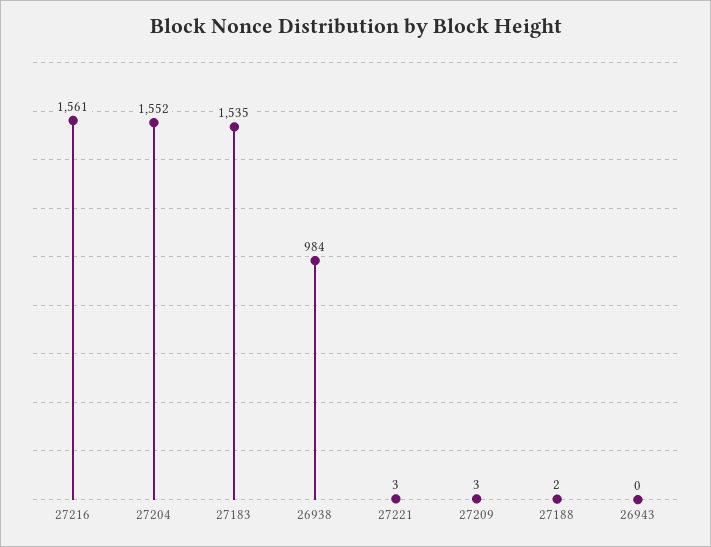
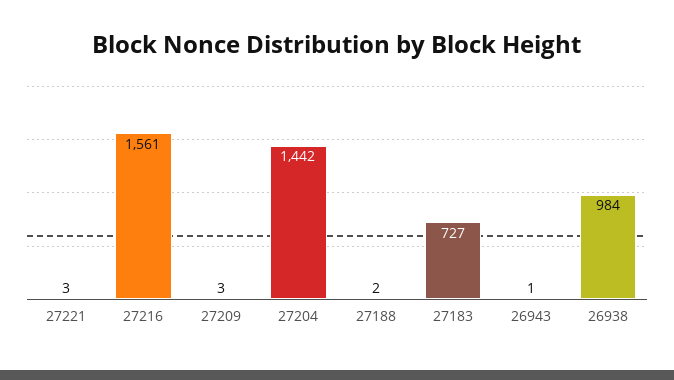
27204: 1552 -> 1442
27183: 1535 -> 727
26943: 0 -> 1

